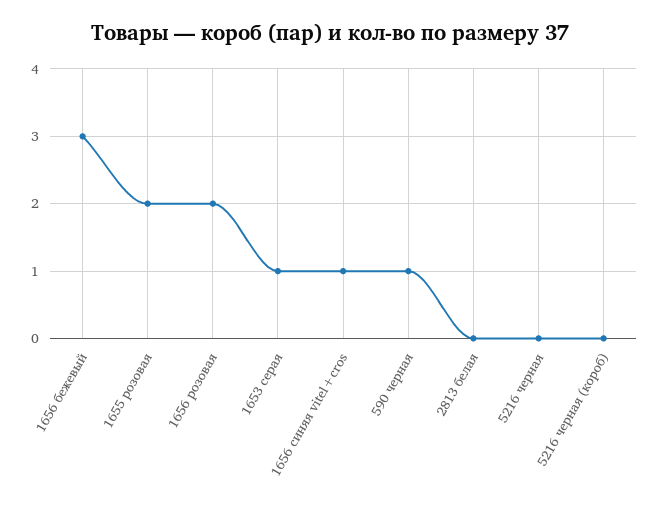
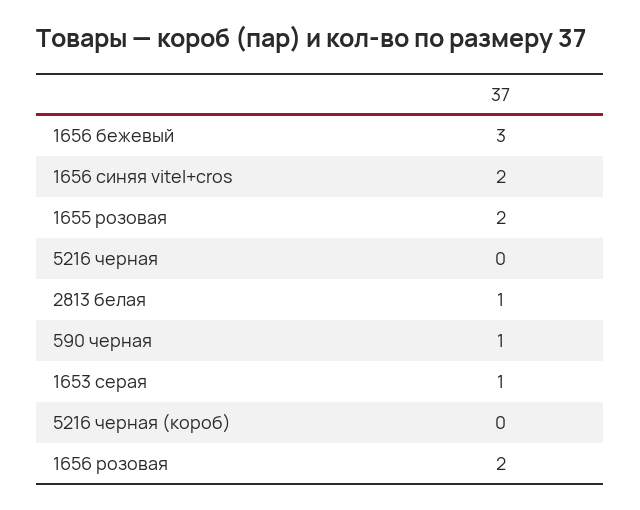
1656 синяя vitel+cros: 1 -> 2
2813 белая: 0 -> 1

